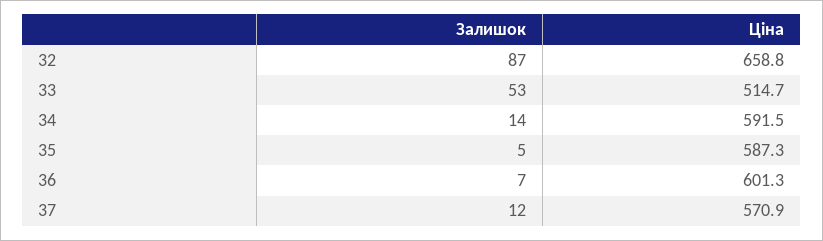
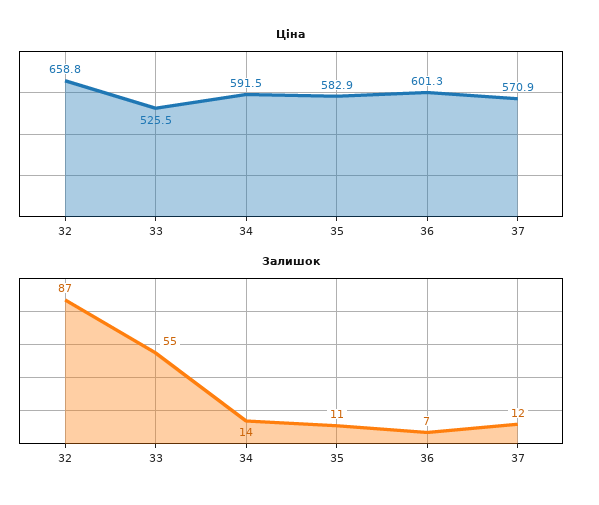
Залишок, 33: 53 -> 55
Ціна, 33: 514.7 -> 525.5
Залишок, 35: 5 -> 11
Ціна, 35: 587.3 -> 582.9

